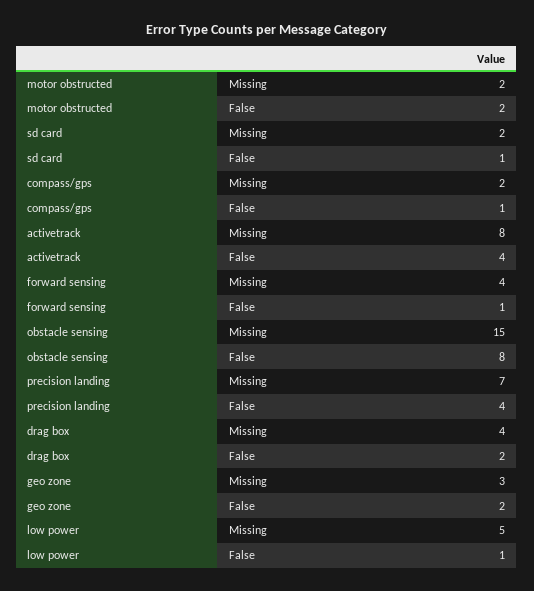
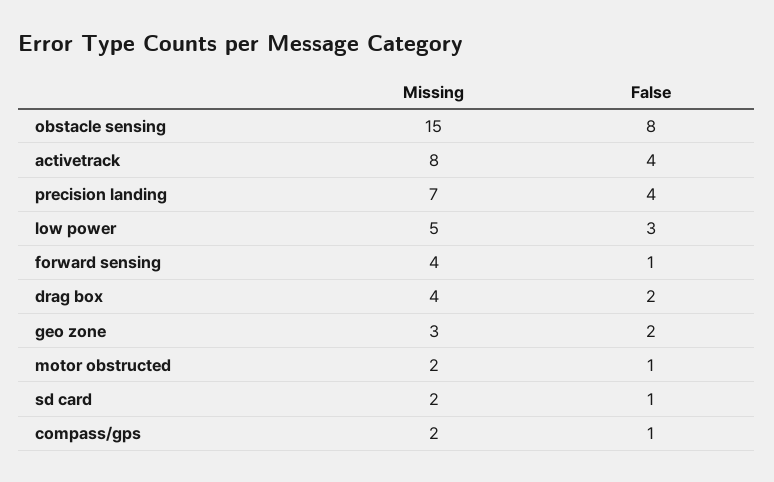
motor obstructed, False: 2 -> 1
low power, False: 1 -> 3

